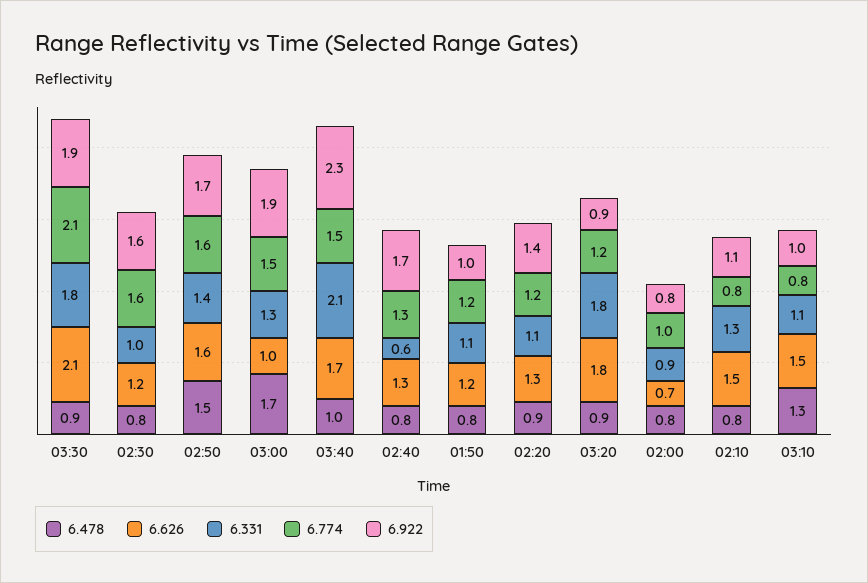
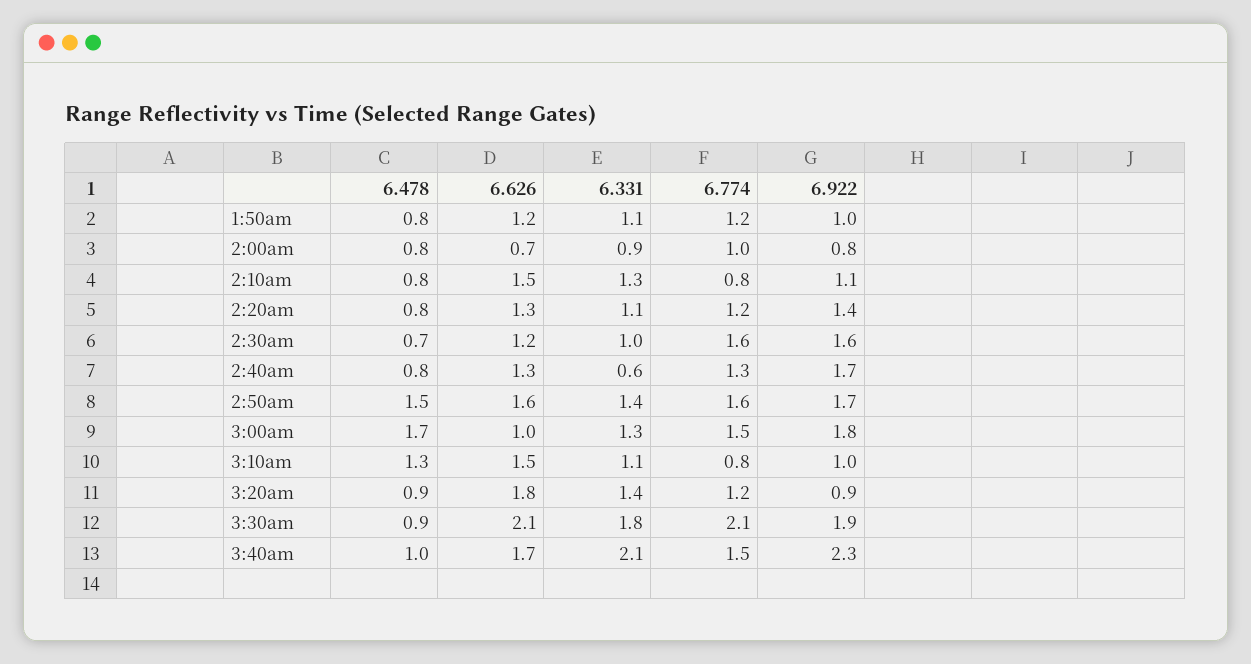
6.478, 02:30: 0.8 -> 0.7
6.922, 03:00: 1.9 -> 1.8
6.478, 02:20: 0.9 -> 0.8
6.331, 03:20: 1.8 -> 1.4

